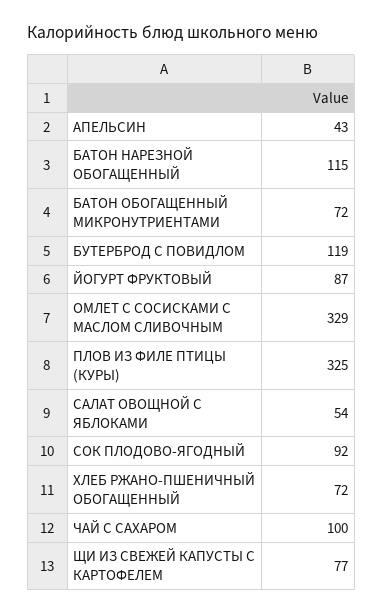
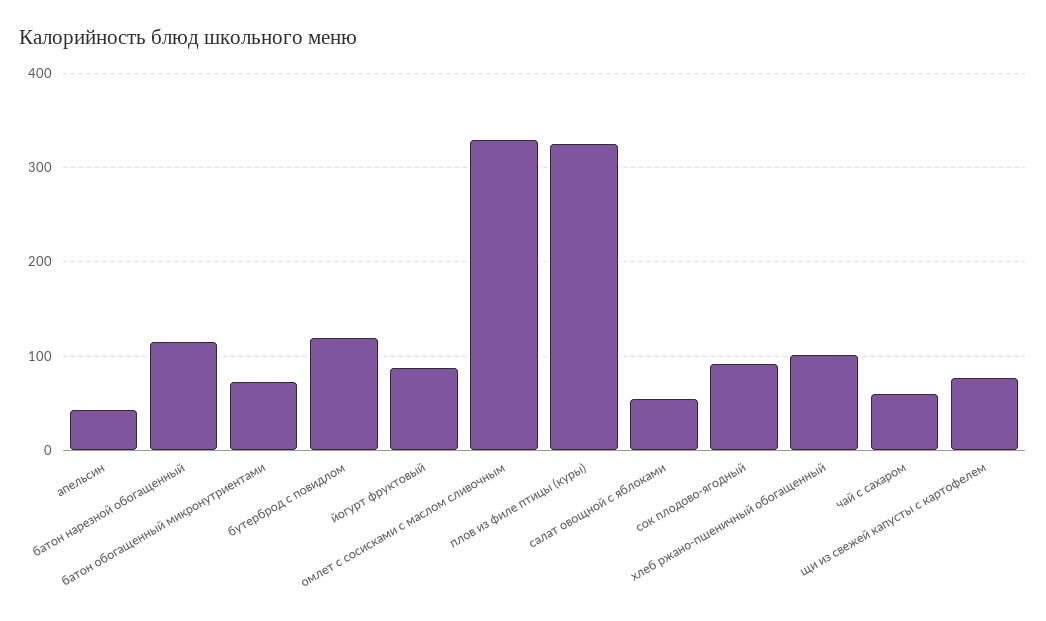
ХЛЕБ РЖАНО-ПШЕНИЧНЫЙ ОБОГАЩЕННЫЙ: 72 -> 100
ЧАЙ С САХАРОМ: 100 -> 60

